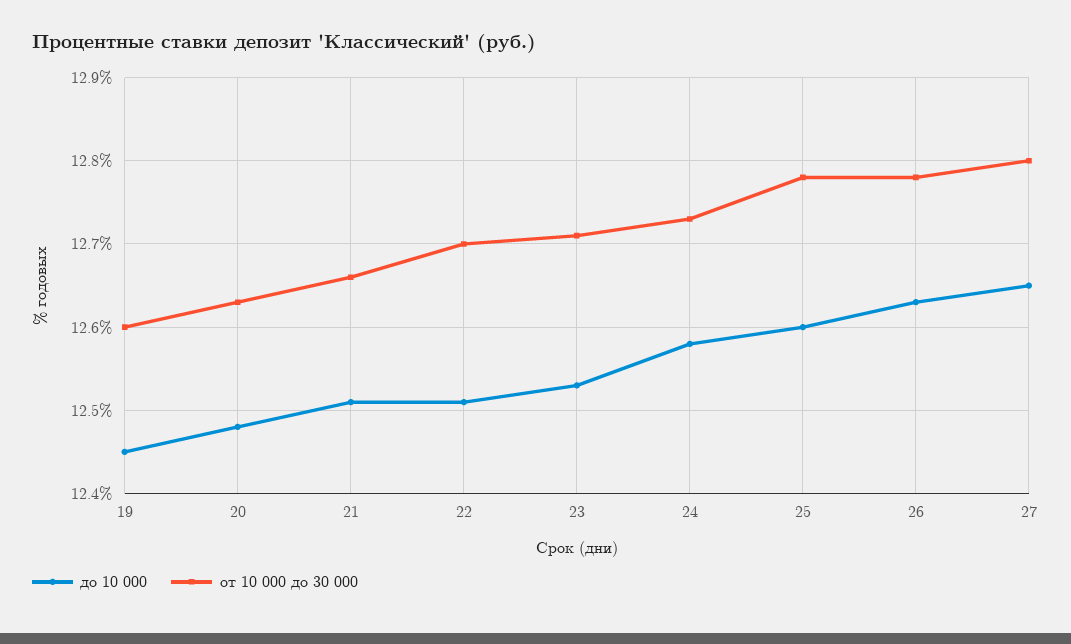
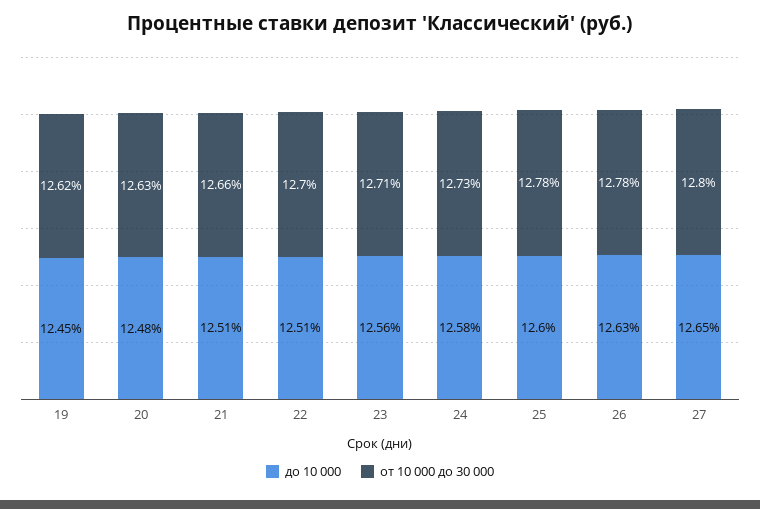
от 10 000 до 30 000, 19: 12.6 -> 12.62
до 10 000, 23: 12.53 -> 12.56

